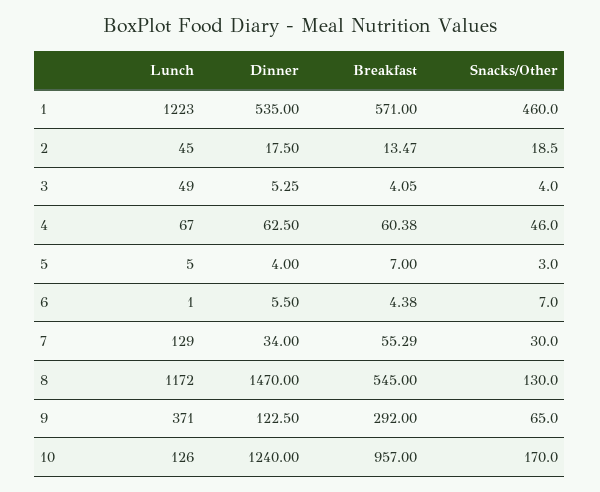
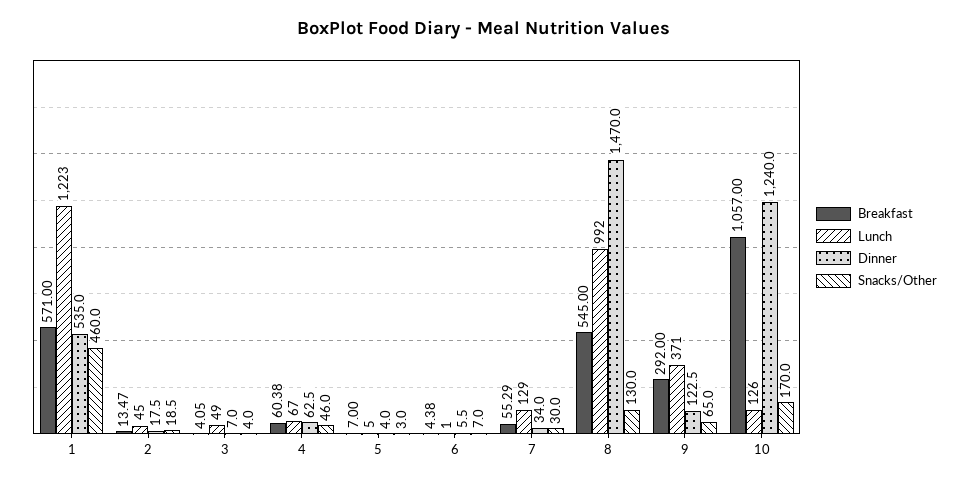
Dinner, 3: 5.25 -> 7
Lunch, 8: 1172 -> 992
Breakfast, 10: 957 -> 1057

